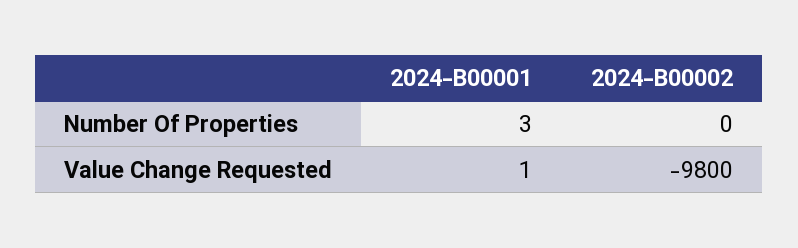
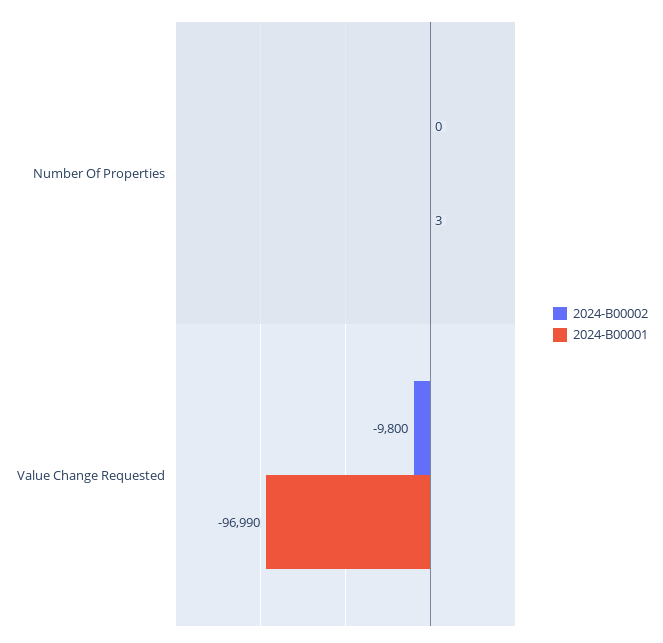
2024-B00001, Value Change Requested: 1 -> -96990

